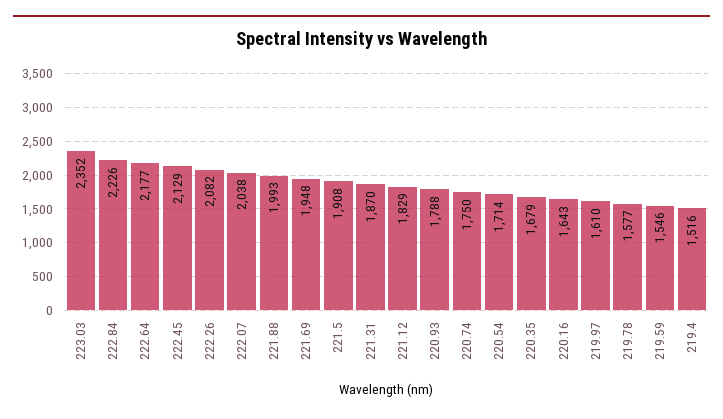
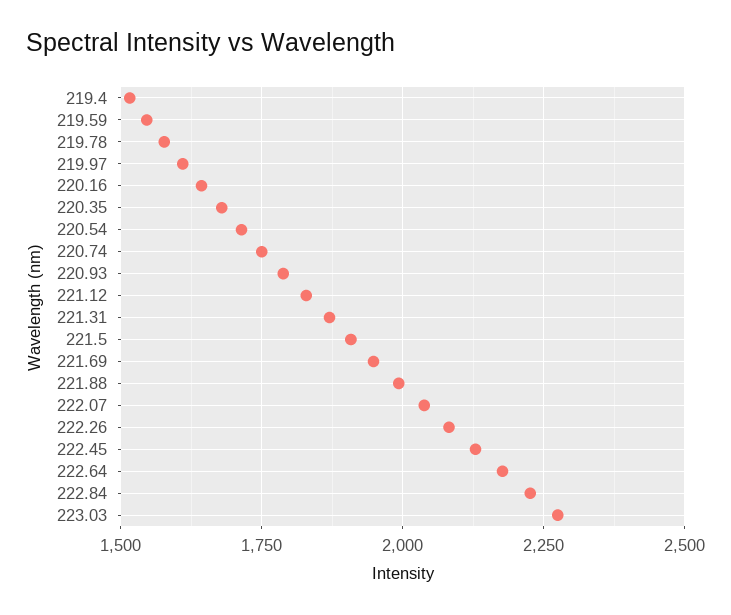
223.03: 2352 -> 2275

